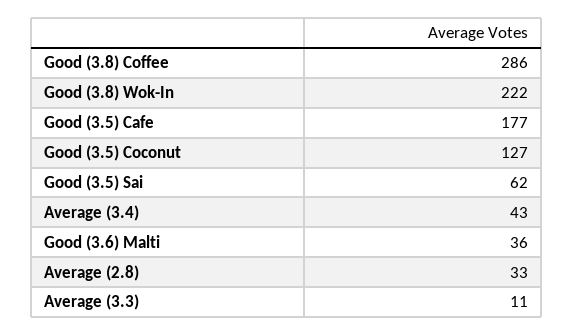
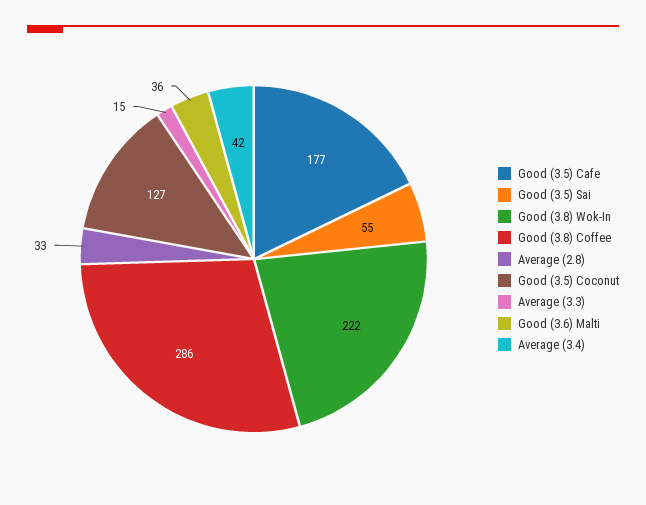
Good (3.5) Sai: 62 -> 55
Average (3.4): 43 -> 42
Average (3.3): 11 -> 15

